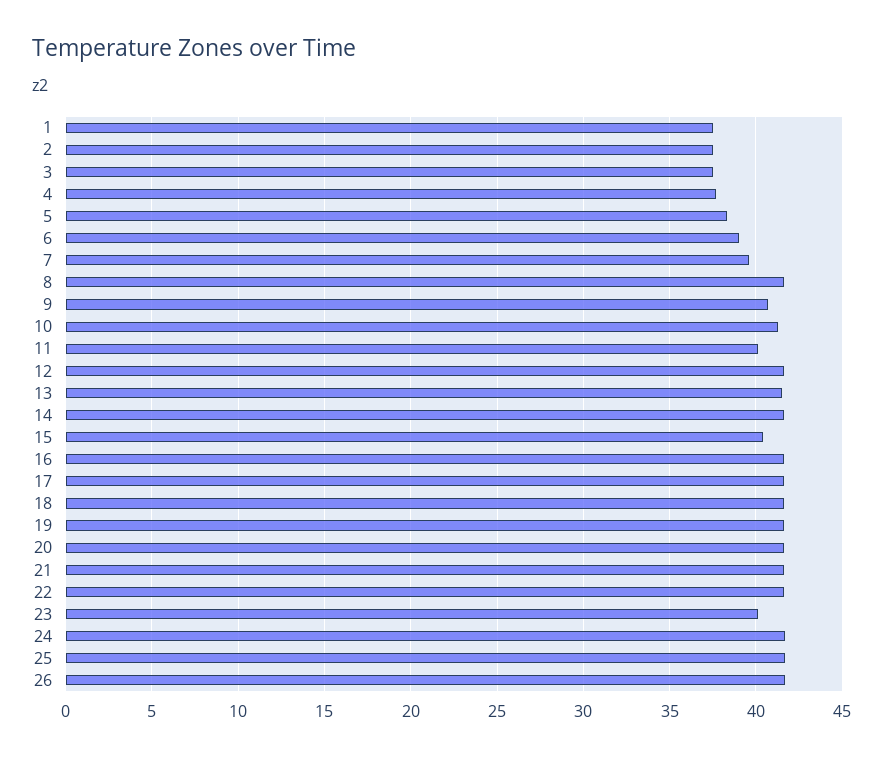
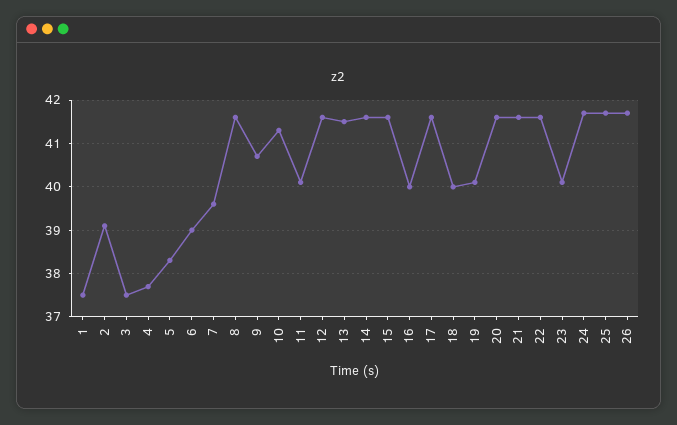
2: 37.5 -> 39
15: 40.5 -> 41.5
16: 41.5 -> 40
18: 41.5 -> 40
19: 41.5 -> 40

